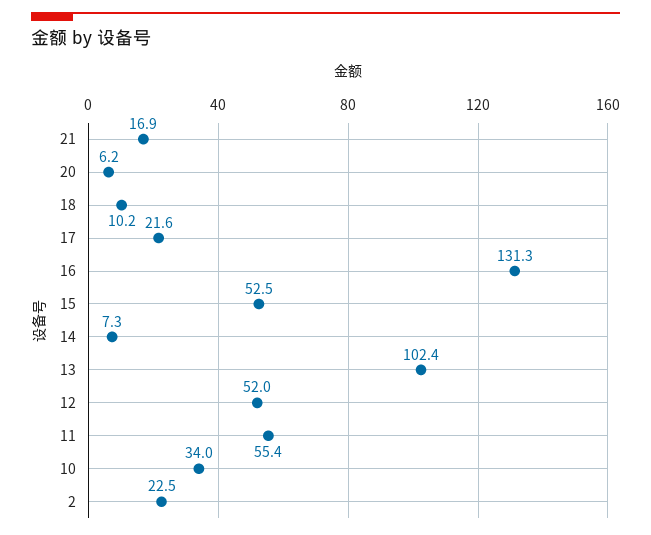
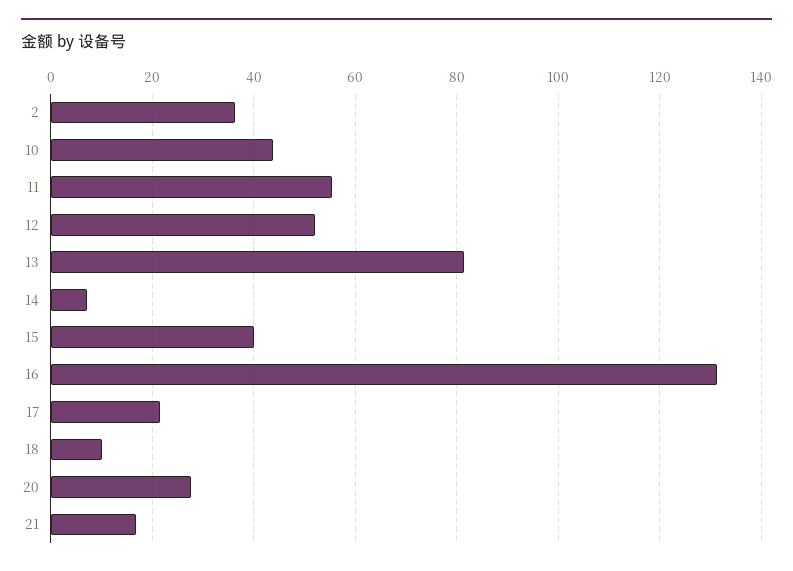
20: 6.2 -> 28
15: 52.5 -> 40
13: 102.4 -> 82
10: 34 -> 44
2: 22.5 -> 36

